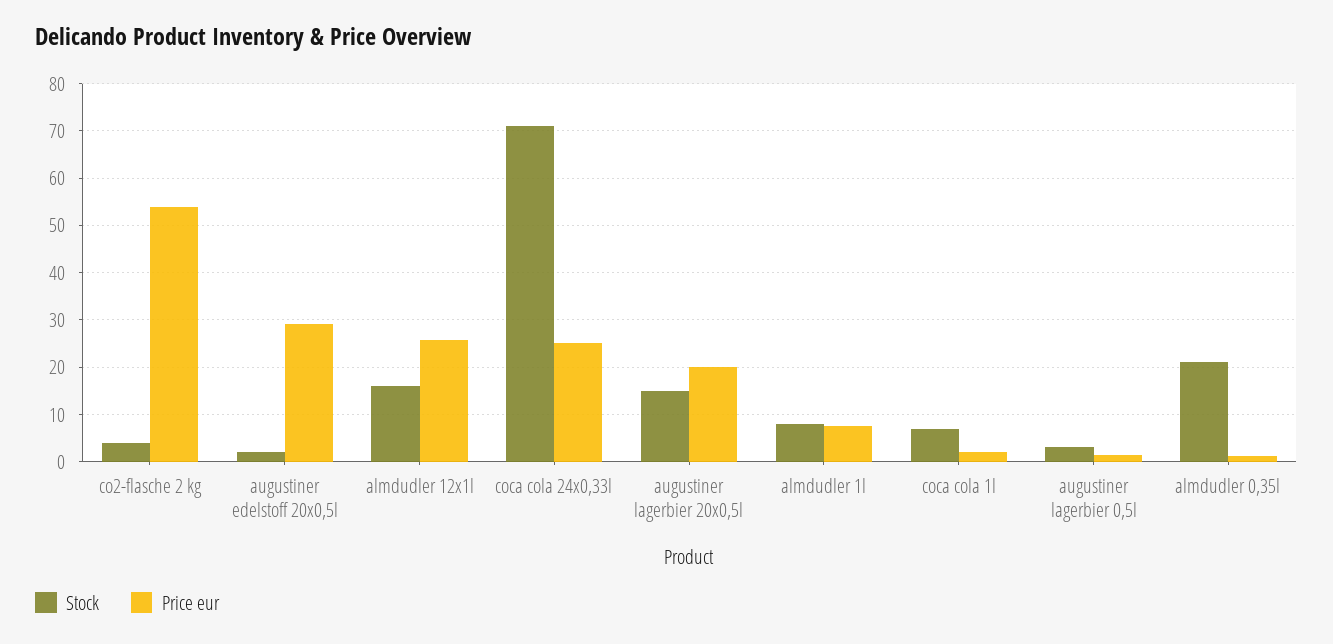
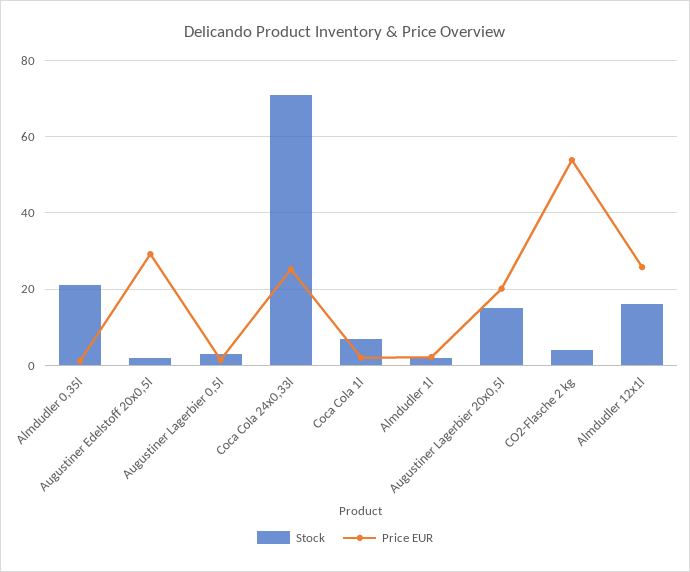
Stock, almdudler 1l: 8 -> 2
Price eur, almdudler 1l: 8 -> 2

